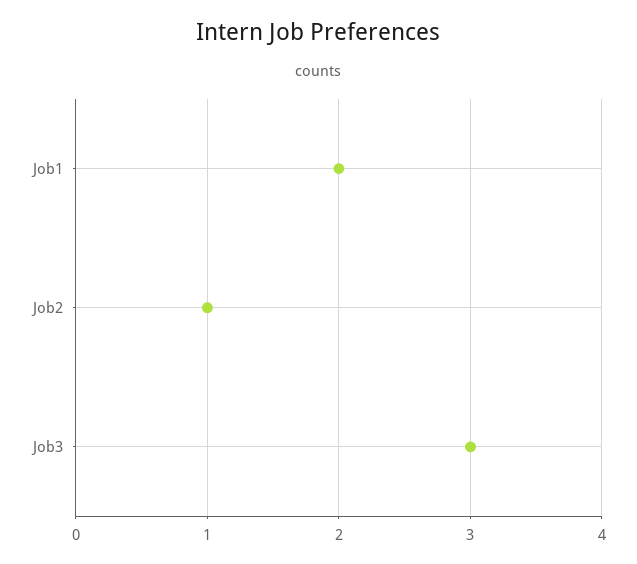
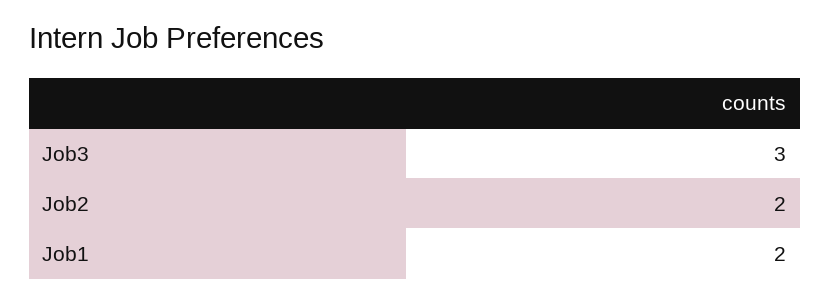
Job2: 1 -> 2

